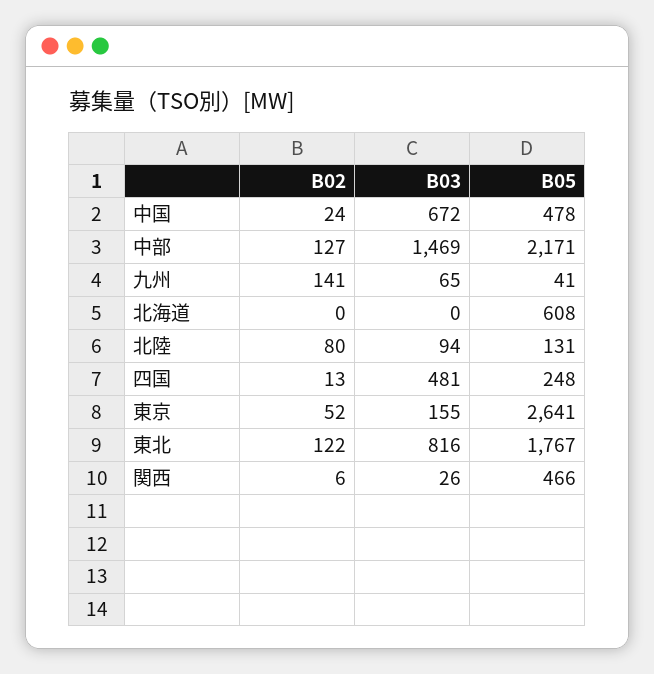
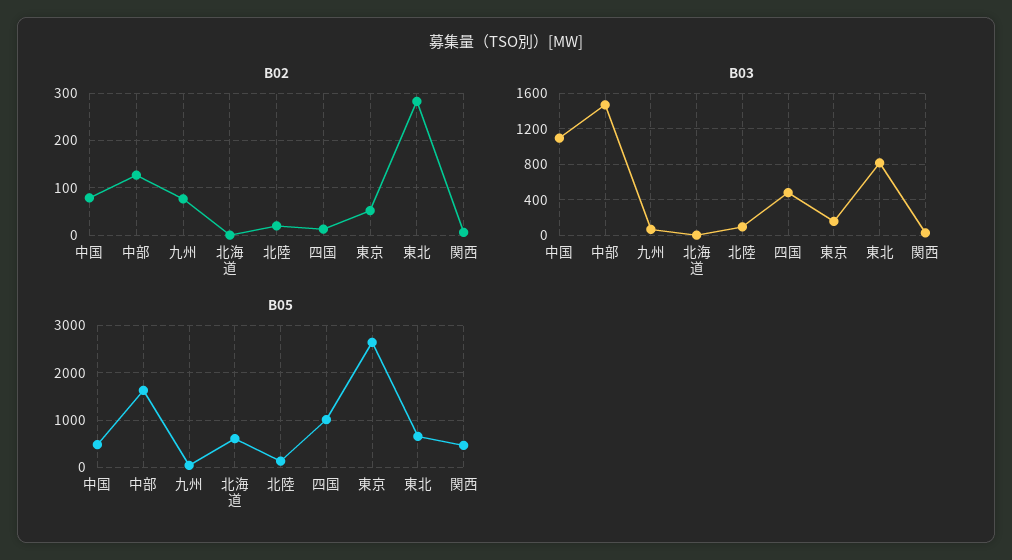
B02, 中国: 24 -> 80
B03, 中国: 672 -> 1100
B05, 中部: 2171 -> 1600
B02, 九州: 141 -> 80
B02, 北陸: 80 -> 20
B05, 四国: 248 -> 1000
B02, 東北: 122 -> 280
B05, 東北: 1767 -> 600

